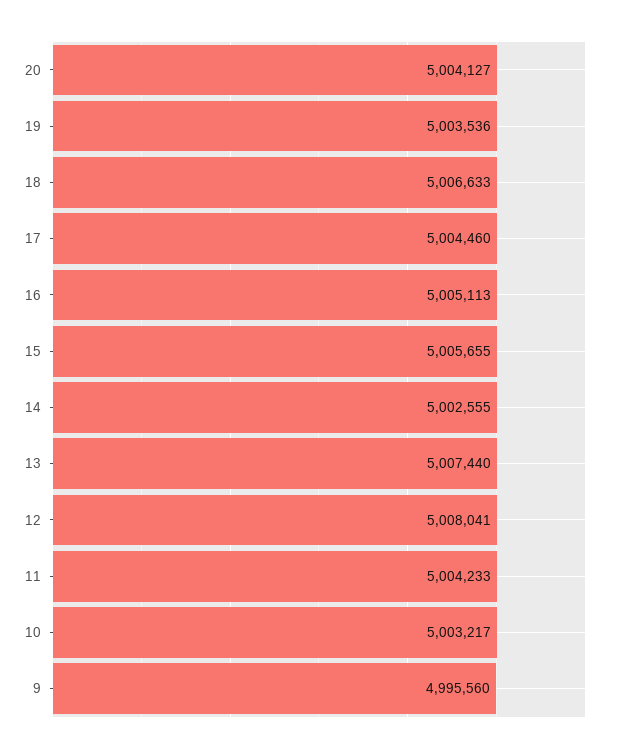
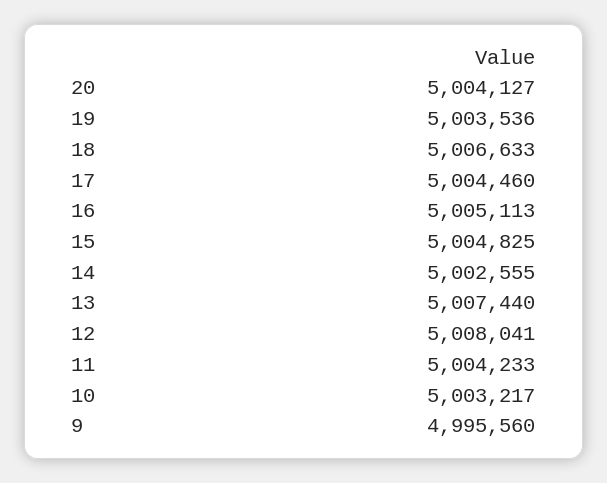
15: 5005655 -> 5004825

